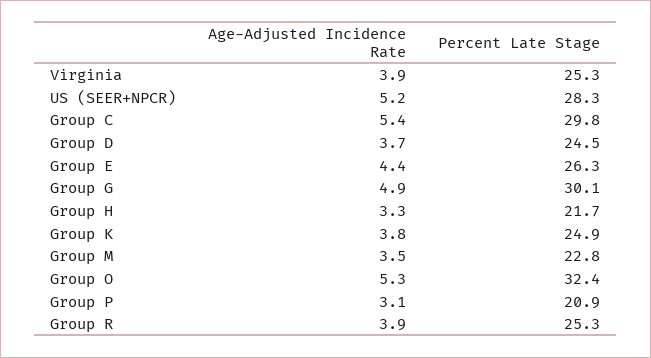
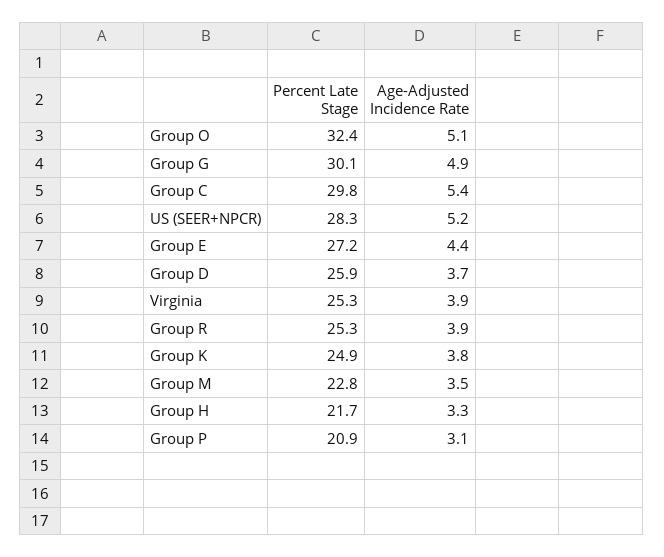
Percent Late Stage, Group D: 24.5 -> 25.9
Percent Late Stage, Group E: 26.3 -> 27.2
Age-Adjusted Incidence Rate, Group O: 5.3 -> 5.1

